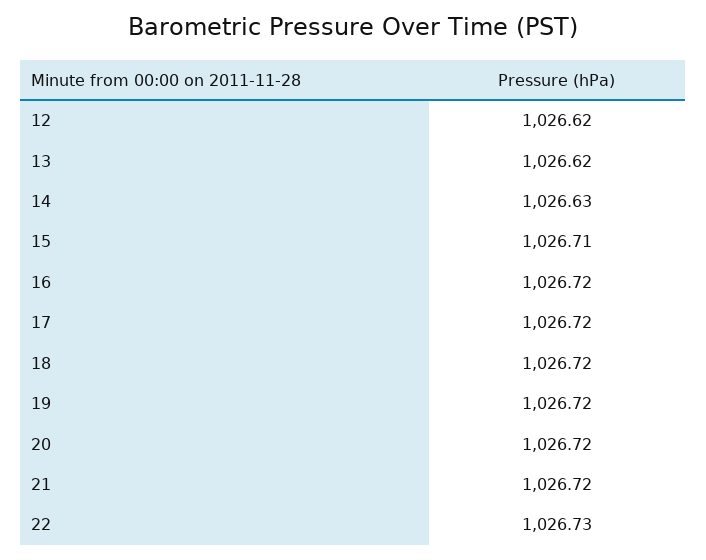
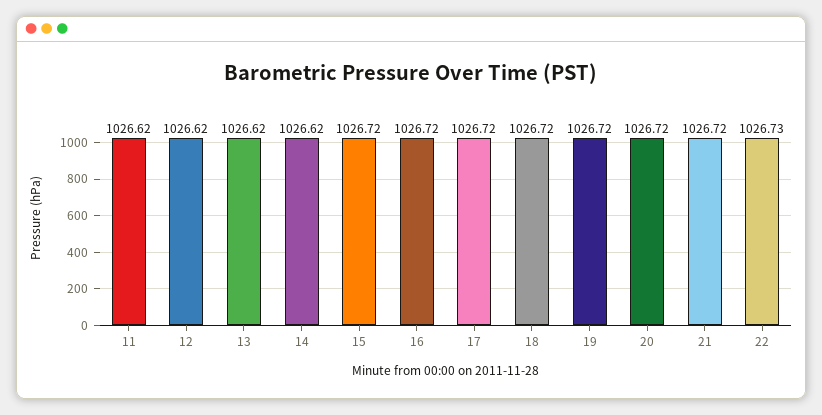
14: 1026.63 -> 1026.62
15: 1026.71 -> 1026.72
11: none -> 1026.62

